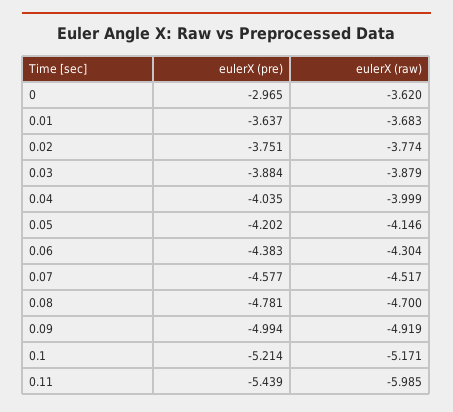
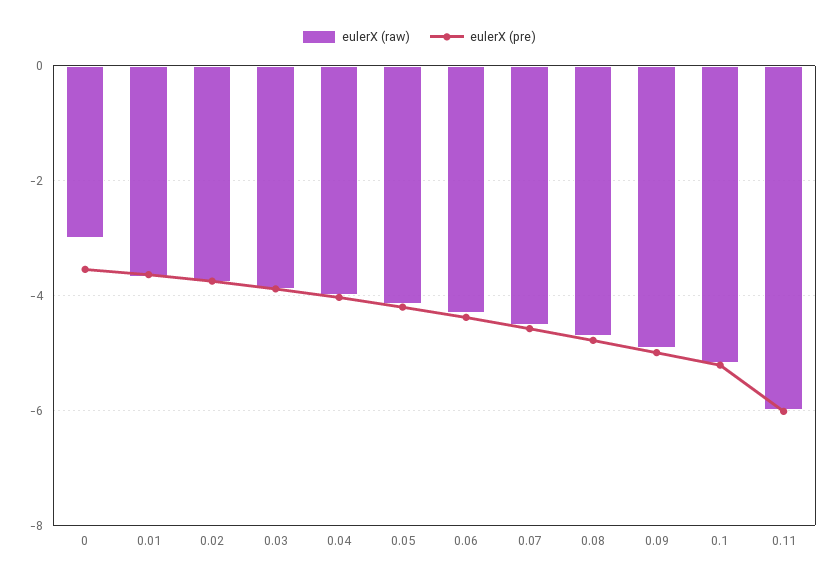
eulerX (pre), 0: -2.965 -> -3.6
eulerX (raw), 0: -3.62 -> -3
eulerX (pre), 0.11: -5.439 -> -6

